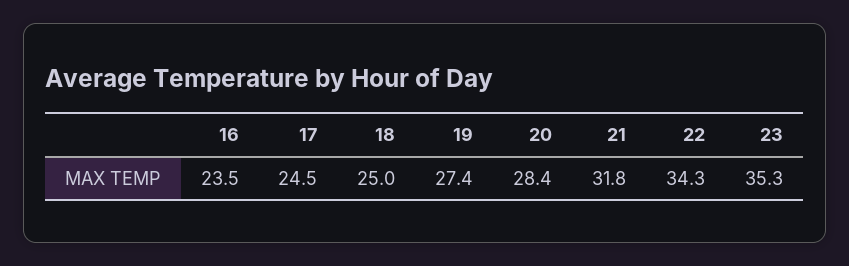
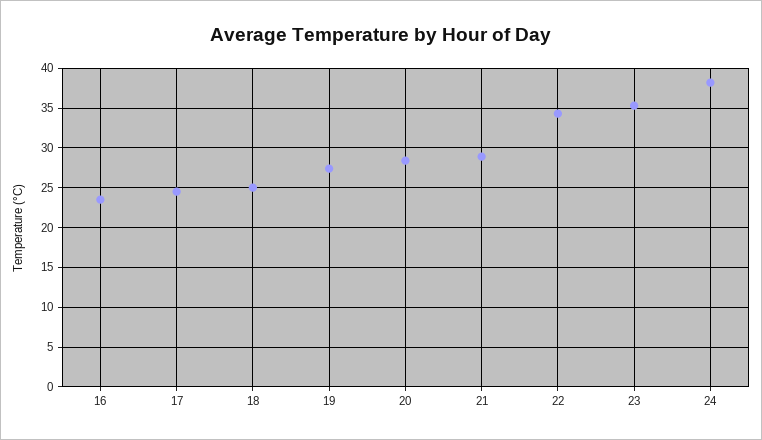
21: 31.8 -> 29
24: none -> 38

